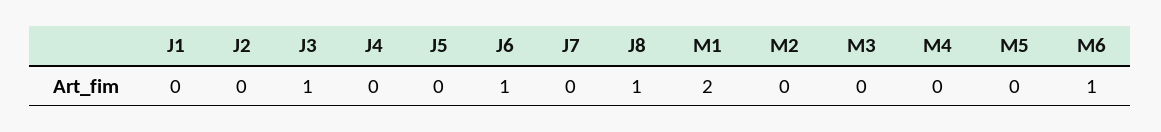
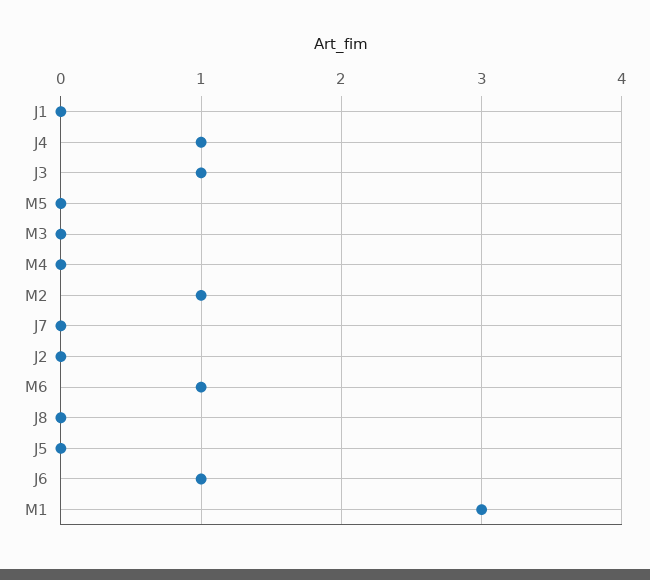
J4: 0 -> 1
J8: 1 -> 0
M1: 2 -> 3
M2: 0 -> 1

